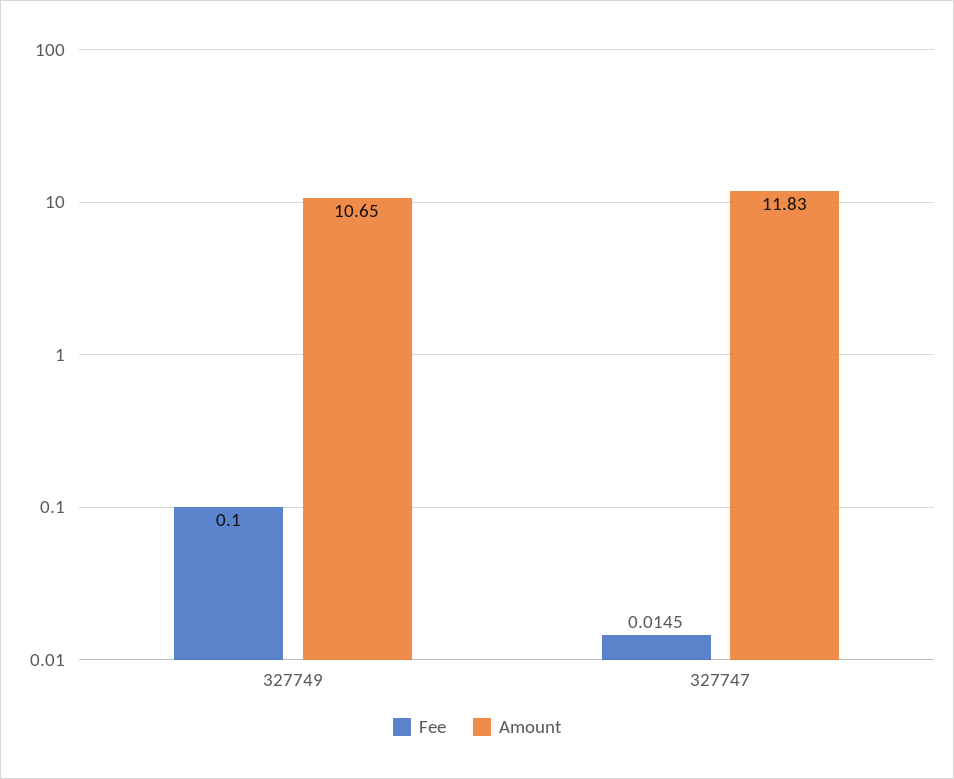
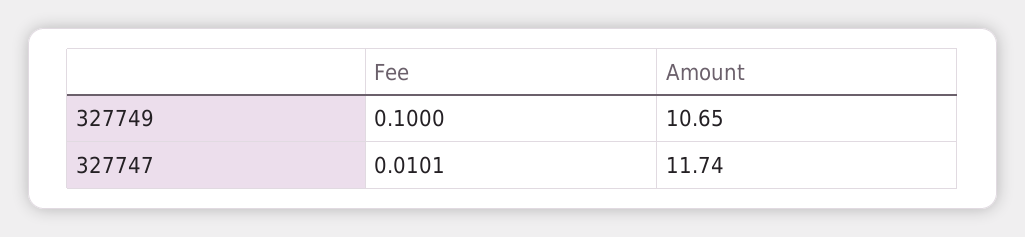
Fee, 327747: 0.0145 -> 0.0101
Amount, 327747: 11.83 -> 11.74

